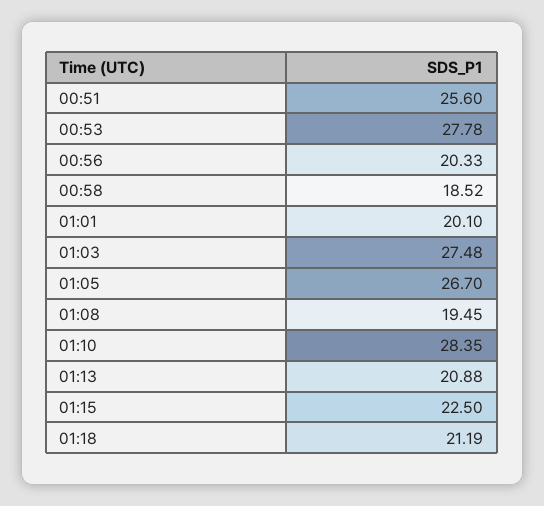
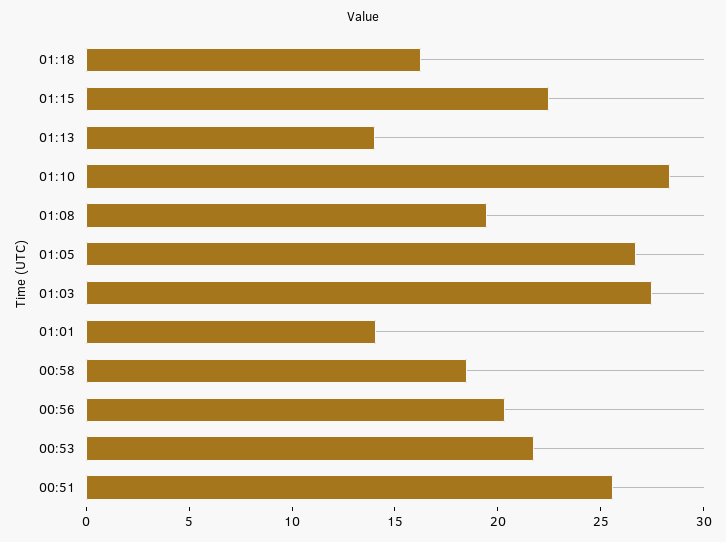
00:53: 27.78 -> 22
01:01: 20.1 -> 14
01:13: 20.88 -> 14
01:18: 21.19 -> 16

